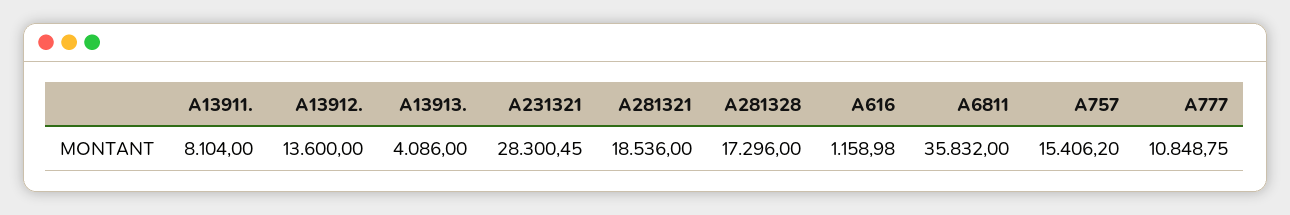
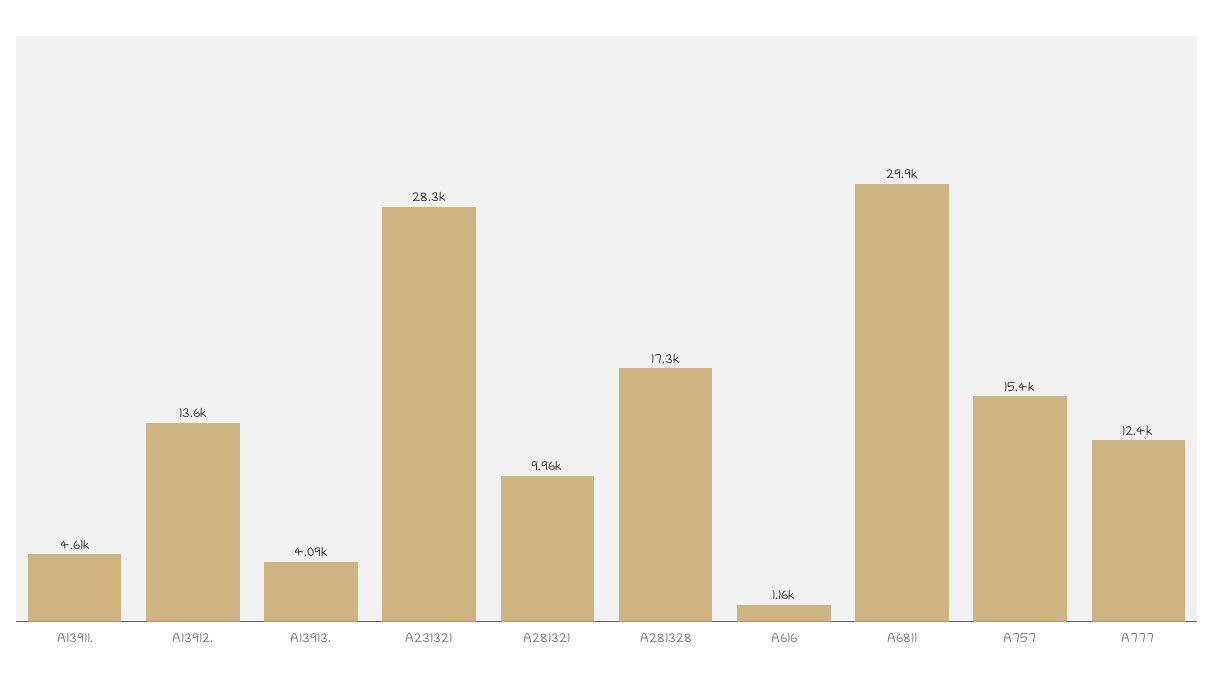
A13911.: 8104 -> 4610
A281321: 18536 -> 9960
A6811: 35832 -> 29900
A777: 10848.75 -> 12400

